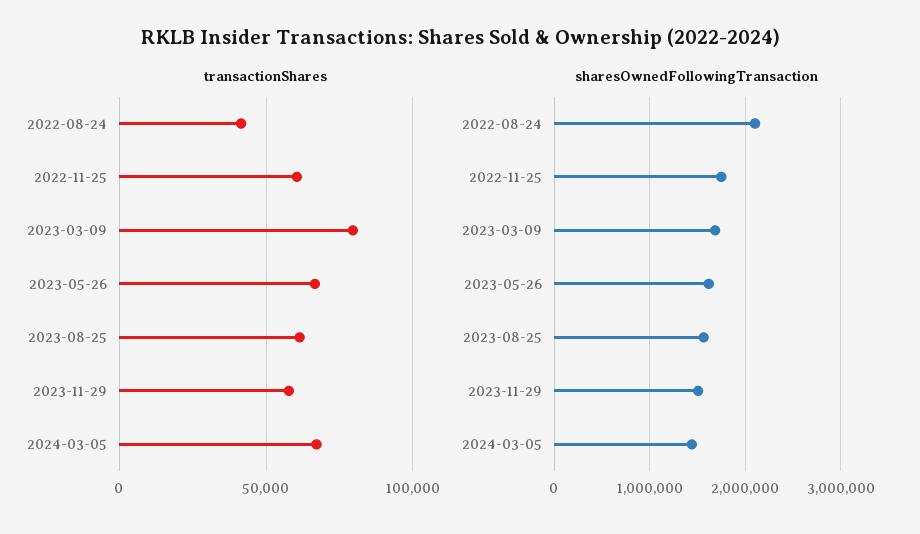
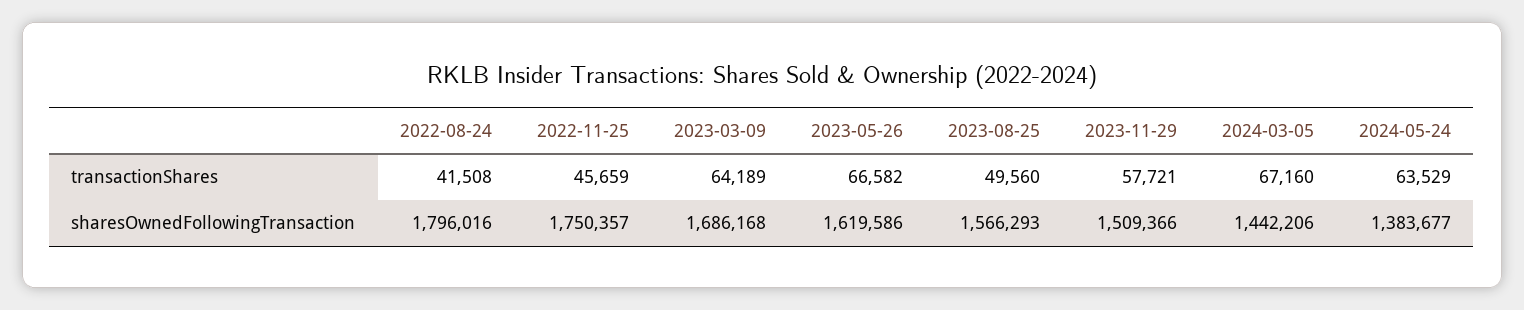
transactionShares, 2022-11-25: 60000 -> 45659
transactionShares, 2023-03-09: 80000 -> 64189
transactionShares, 2023-08-25: 60000 -> 49560
sharesOwnedFollowingTransaction, 2022-08-24: 2100000 -> 1796016
transactionShares, 2024-05-24: none -> 63529
sharesOwnedFollowingTransaction, 2024-05-24: none -> 1383677

